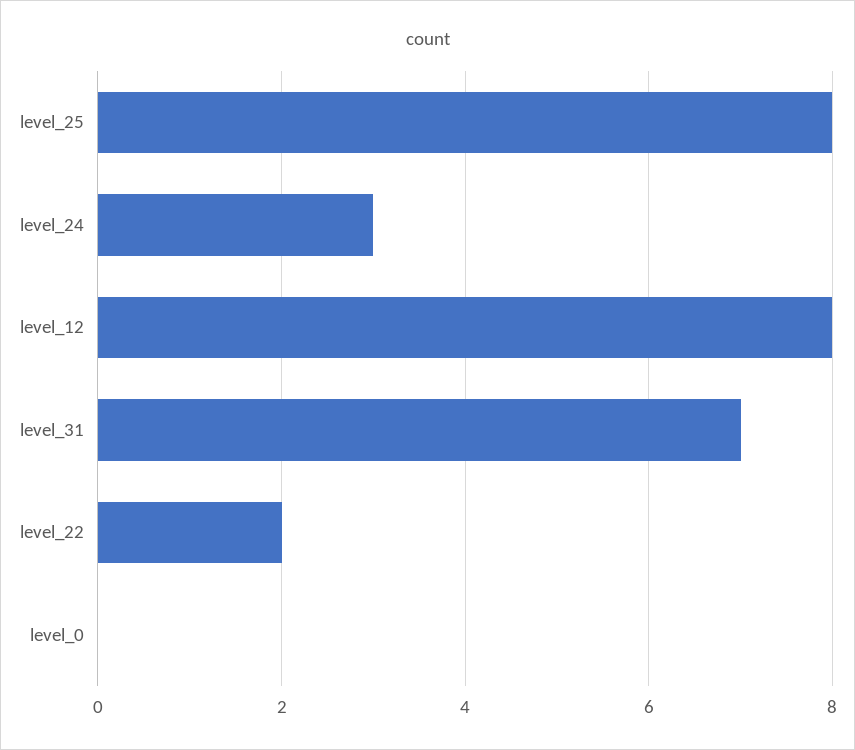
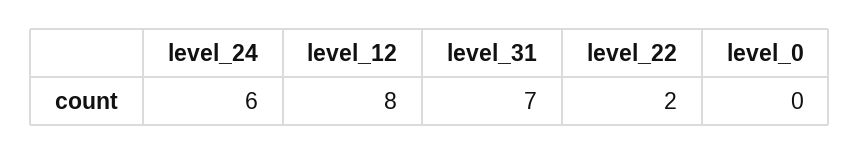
level_25: 8 -> none
level_24: 3 -> 6

